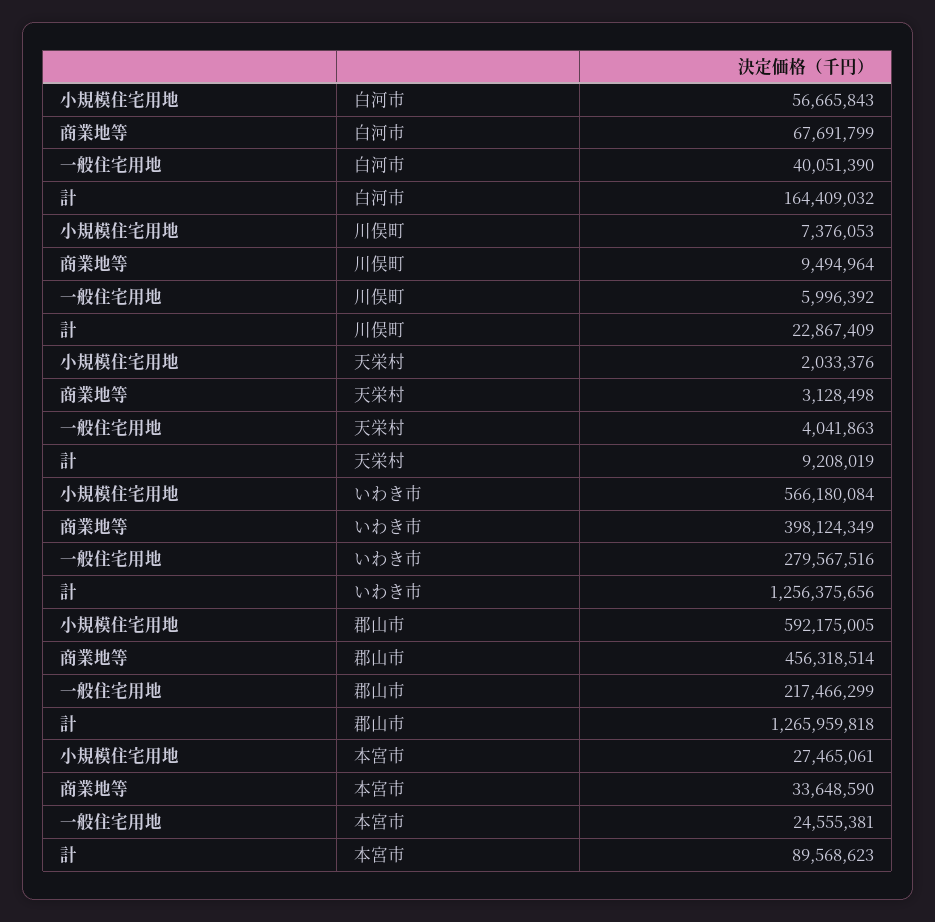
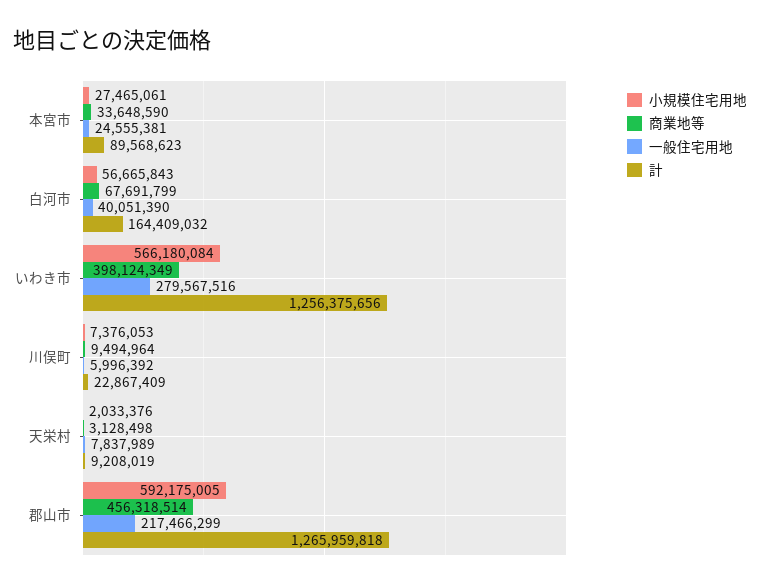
一般住宅用地, 天栄村: 4041863 -> 7837989

